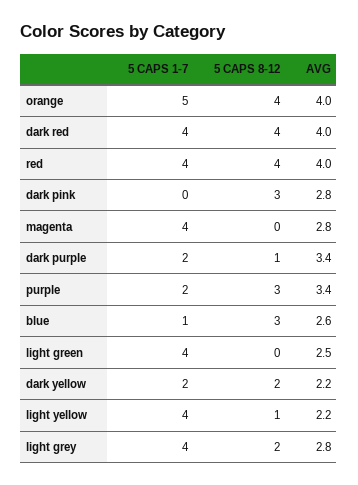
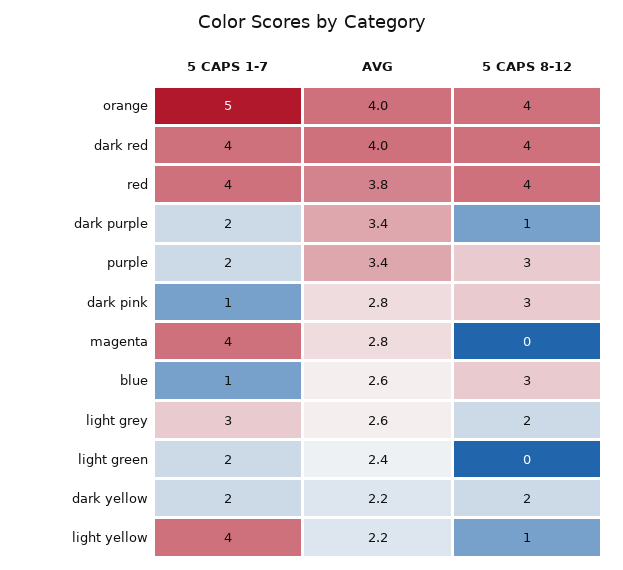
AVG, red: 4 -> 3.8
5 CAPS 1-7, dark pink: 0 -> 1
5 CAPS 1-7, light green: 4 -> 2
AVG, light green: 2.5 -> 2.4
5 CAPS 1-7, light grey: 4 -> 3
AVG, light grey: 2.8 -> 2.6

